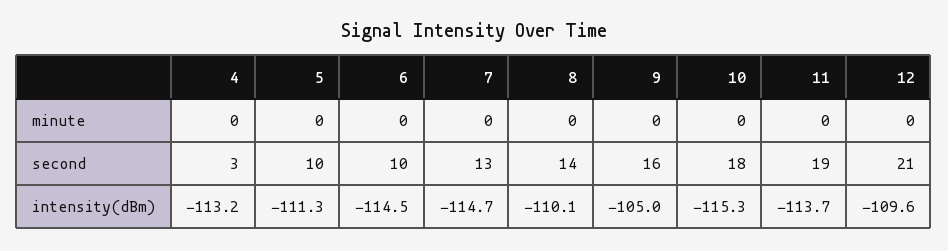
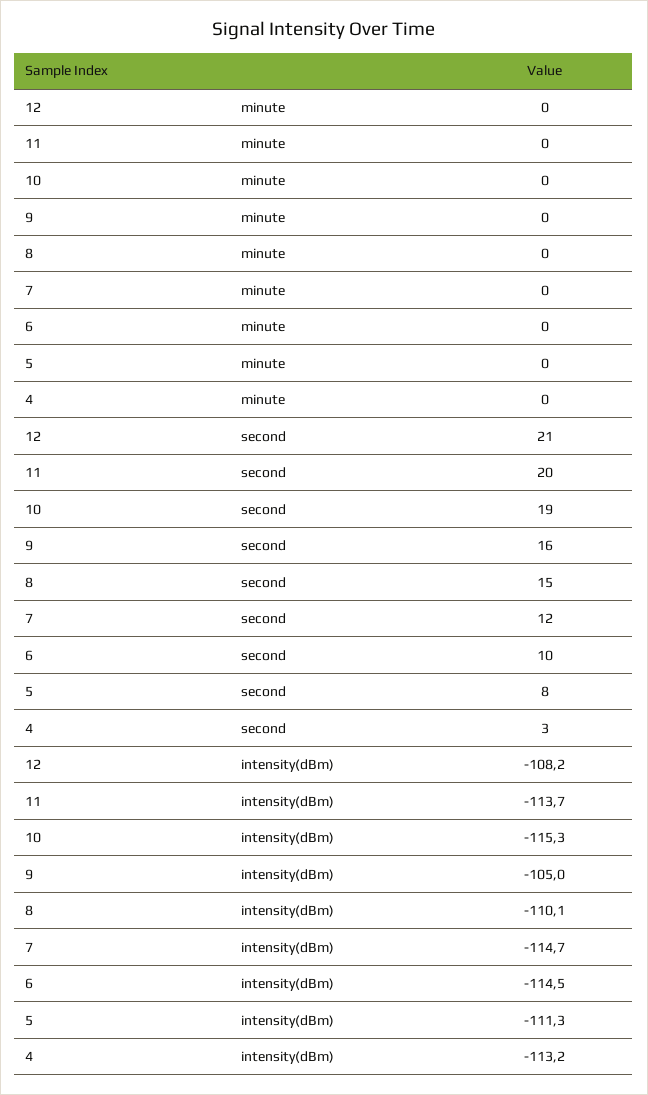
5, second: 10 -> 8
7, second: 13 -> 12
8, second: 14 -> 15
10, second: 18 -> 19
11, second: 19 -> 20
12, intensity(dBm): -109.6 -> -108.2

